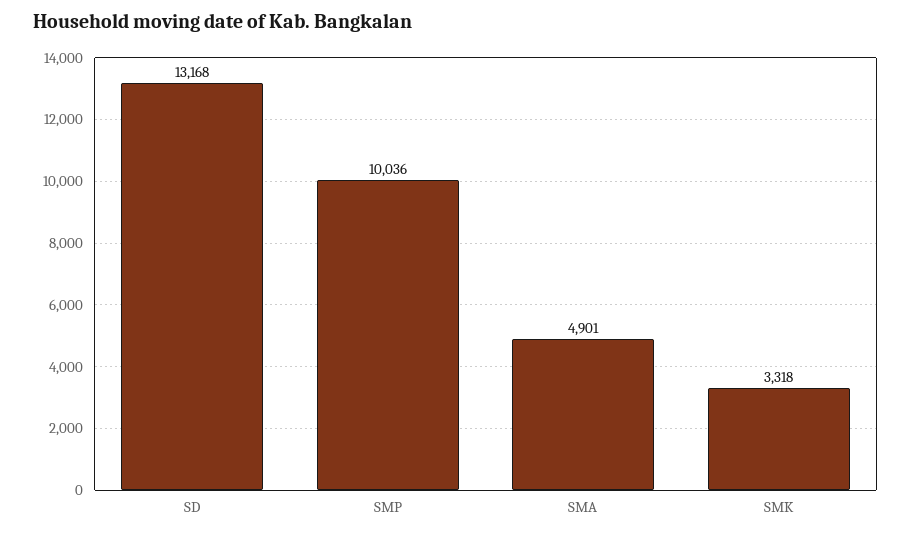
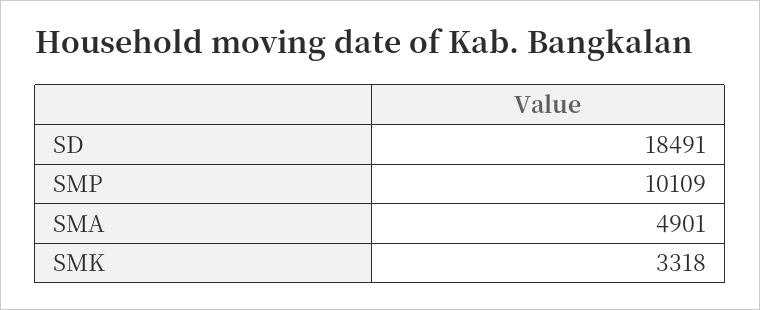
SD: 13168 -> 18491
SMP: 10036 -> 10109

